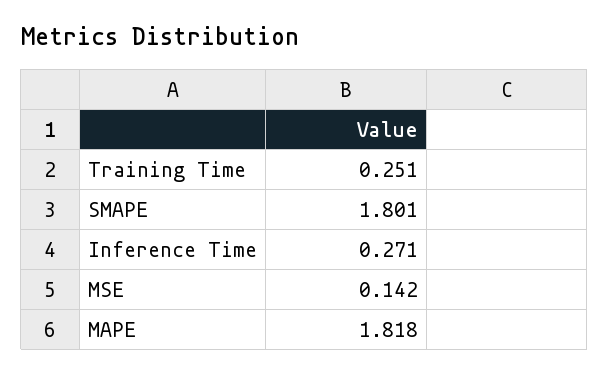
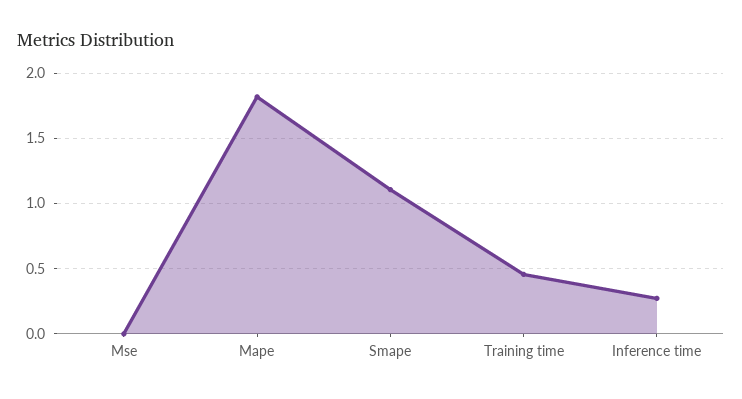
Training Time: 0.251 -> 0.45
SMAPE: 1.801 -> 1.1
MSE: 0.142 -> 0

